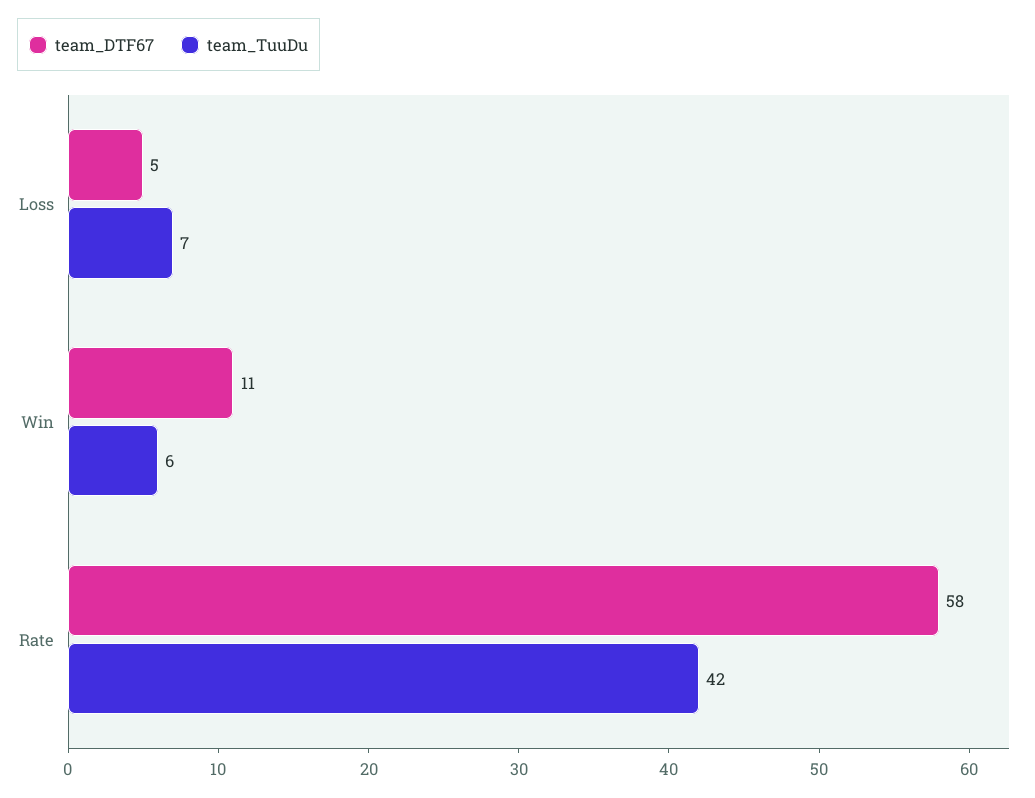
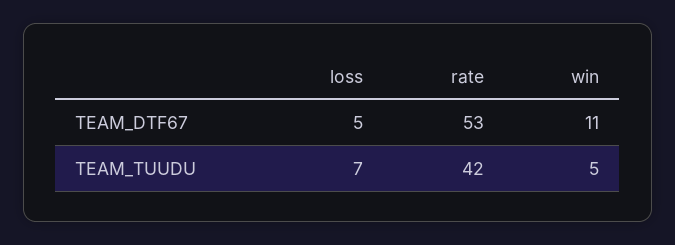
team_TuuDu, Win: 6 -> 5
team_DTF67, Rate: 58 -> 53

